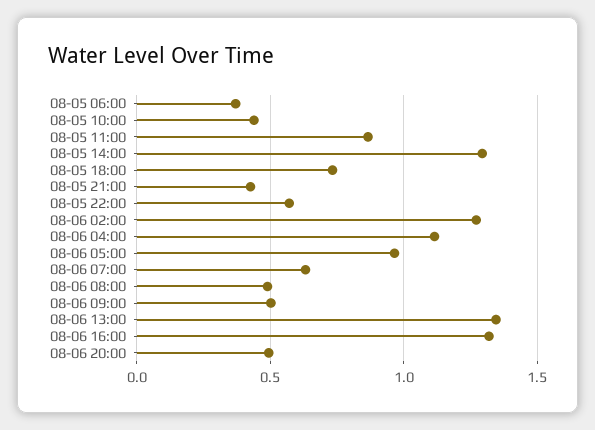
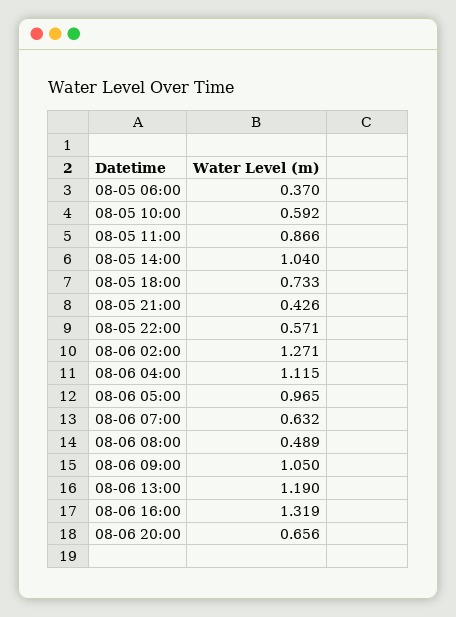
08-05 10:00: 0.45 -> 0.592
08-05 14:00: 1.3 -> 1.04
08-06 09:00: 0.5 -> 1.05
08-06 13:00: 1.35 -> 1.19
08-06 20:00: 0.5 -> 0.656

